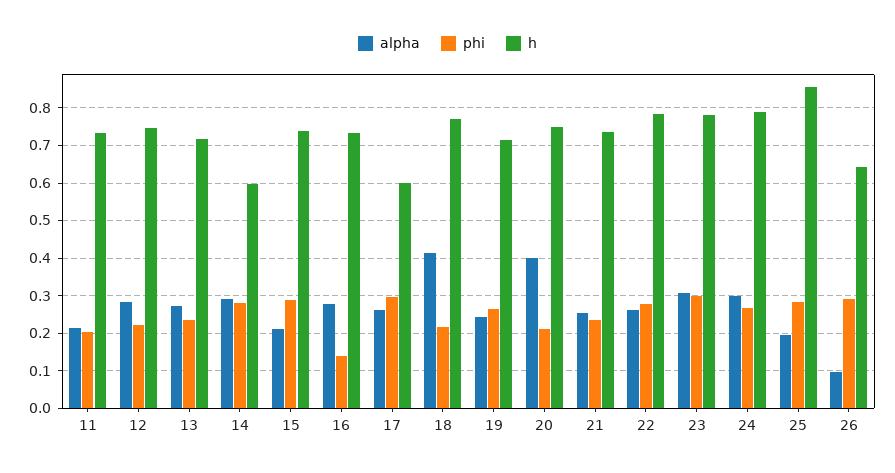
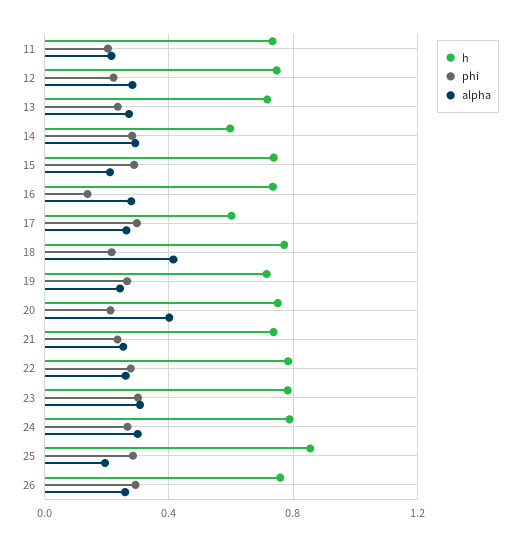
alpha, 26: 0.1 -> 0.25
h, 26: 0.64 -> 0.75

